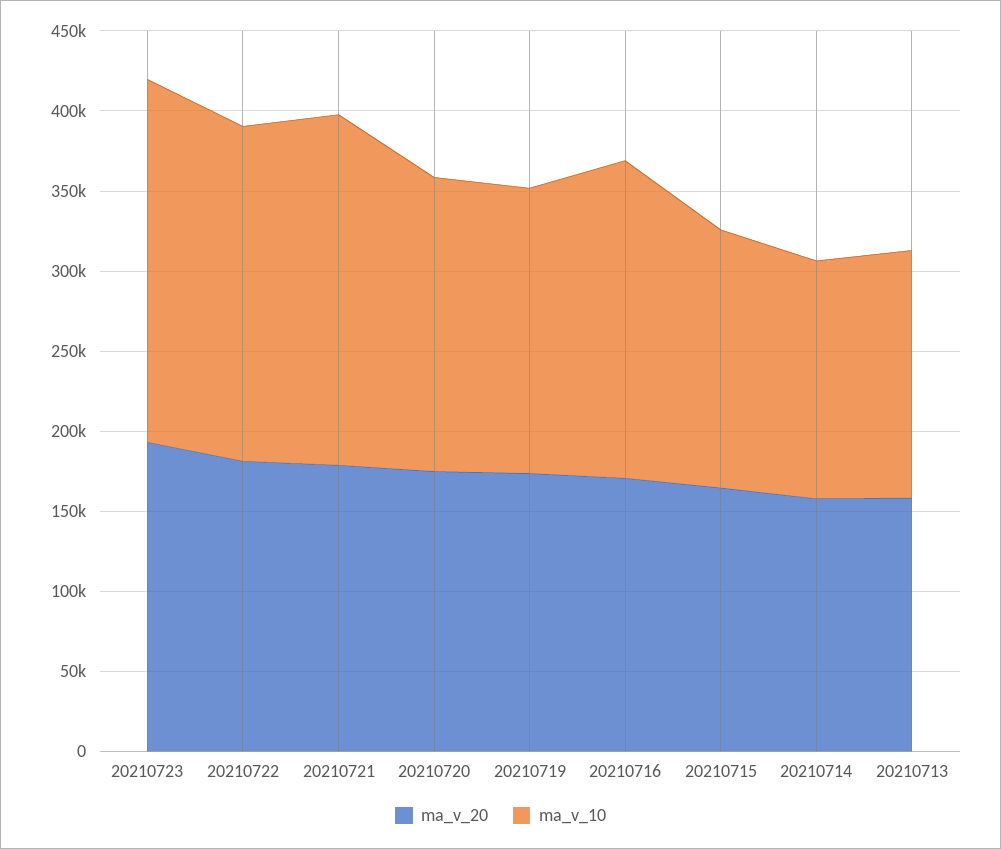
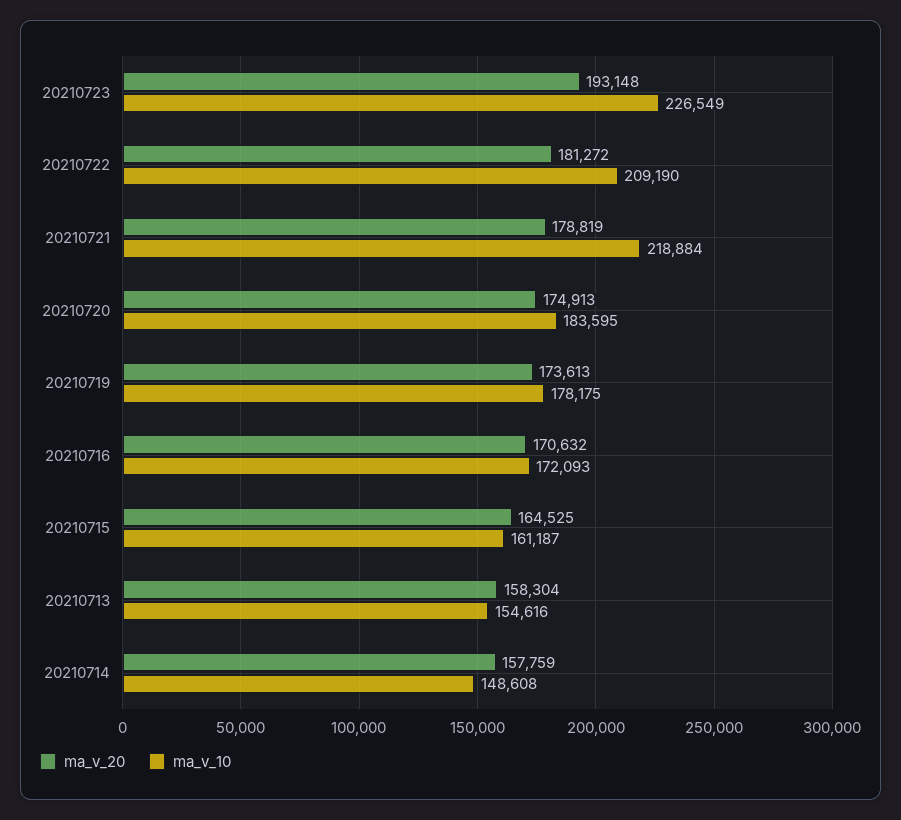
ma_v_10, 20210716: 200000 -> 172093

